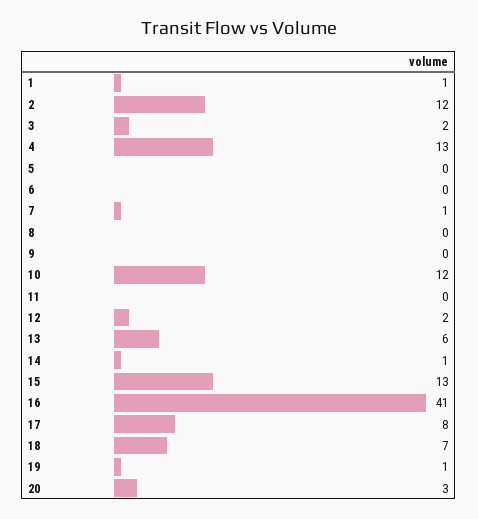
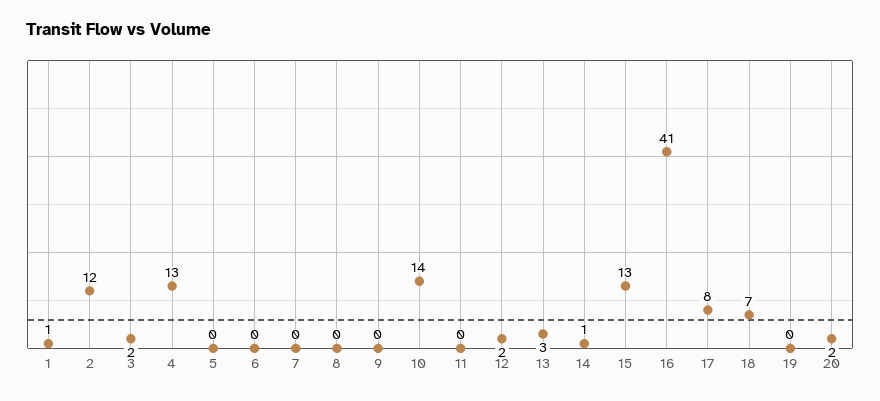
7: 1 -> 0
10: 12 -> 14
13: 6 -> 3
19: 1 -> 0
20: 3 -> 2

